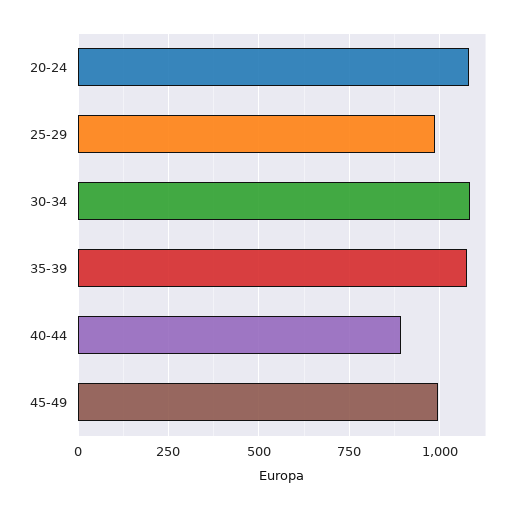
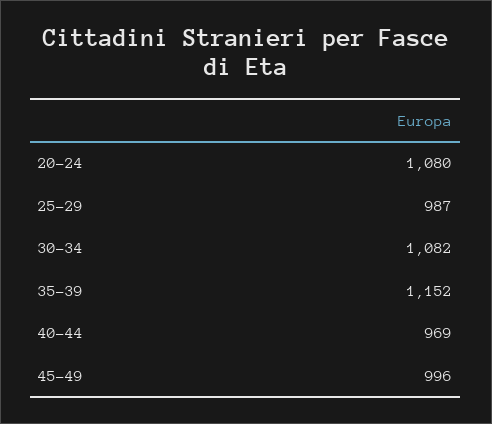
35-39: 1075 -> 1152
40-44: 900 -> 969

